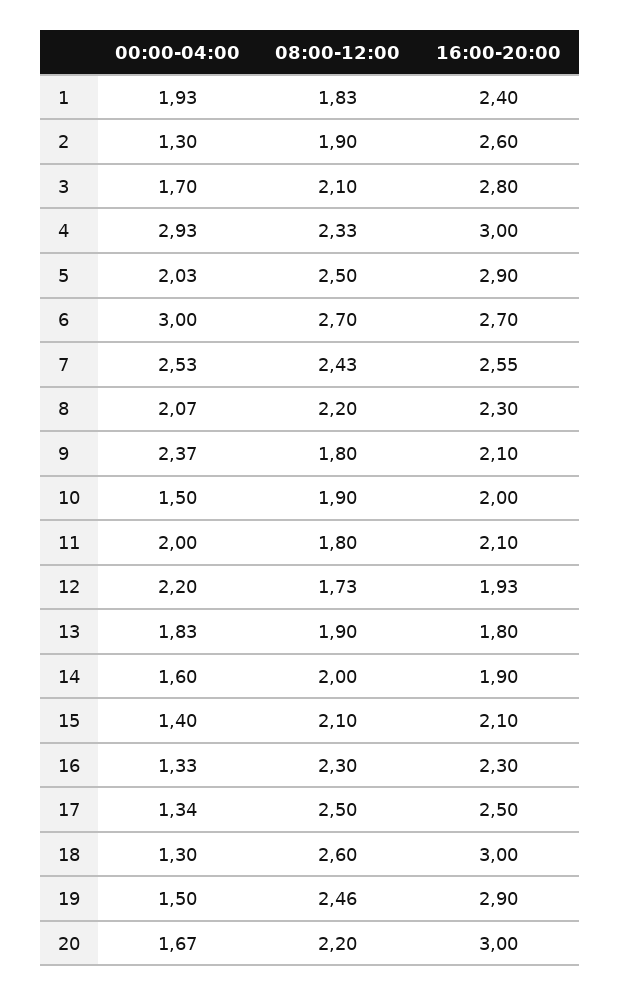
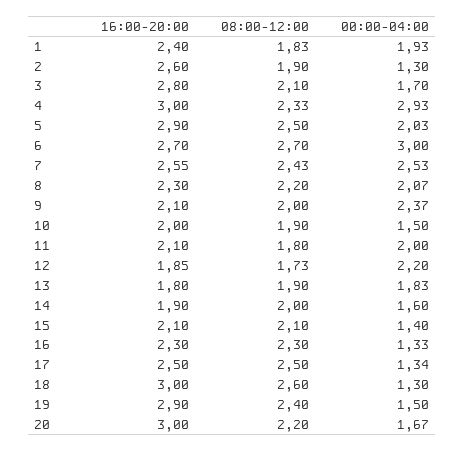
08:00-12:00, 9: 1.8 -> 2
16:00-20:00, 12: 1.93 -> 1.85
08:00-12:00, 19: 2.46 -> 2.4

